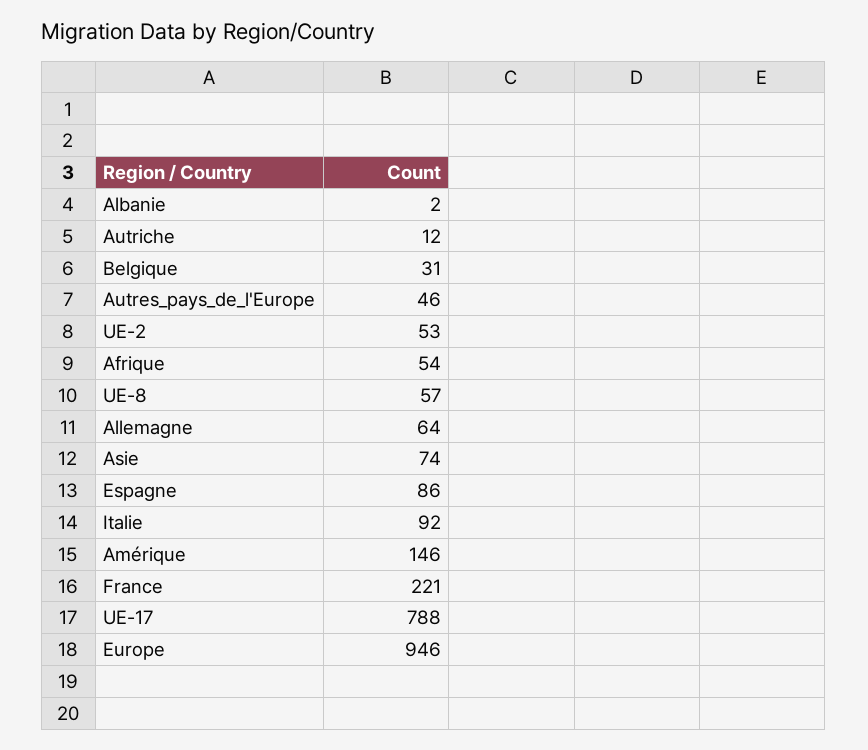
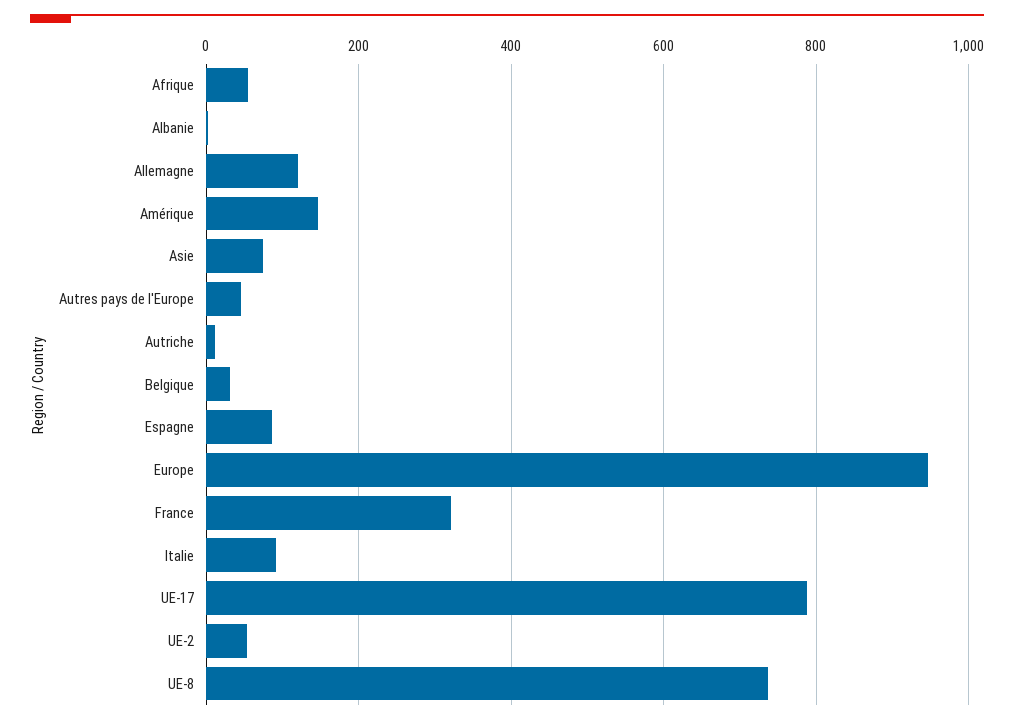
UE-8: 57 -> 740
Allemagne: 64 -> 120
France: 221 -> 320

